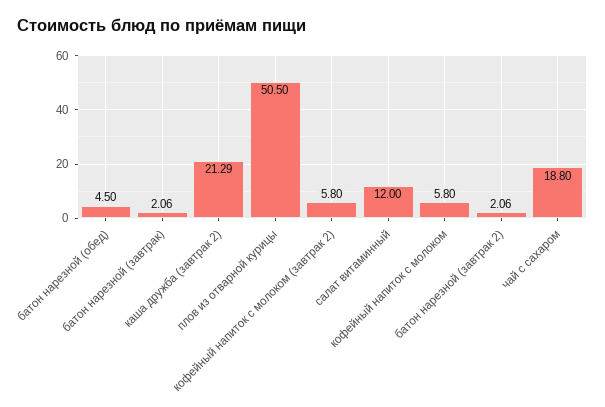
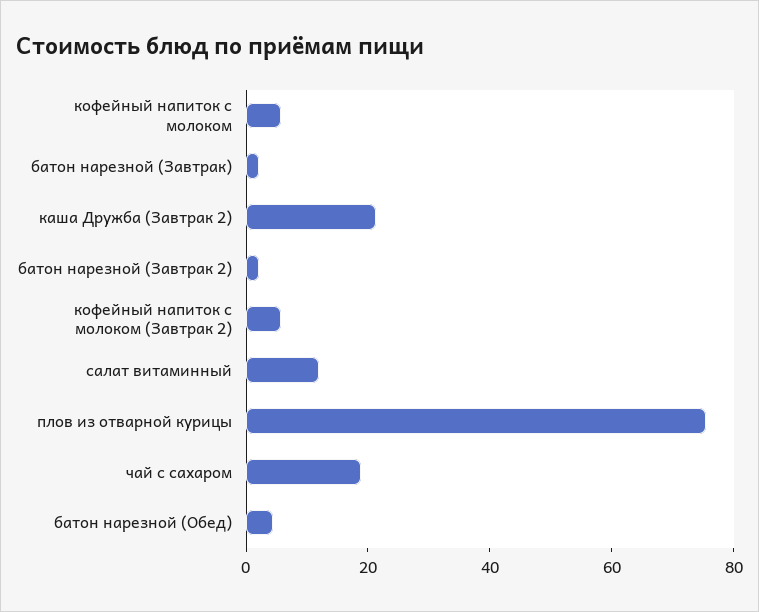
плов из отварной курицы: 50.5 -> 75

